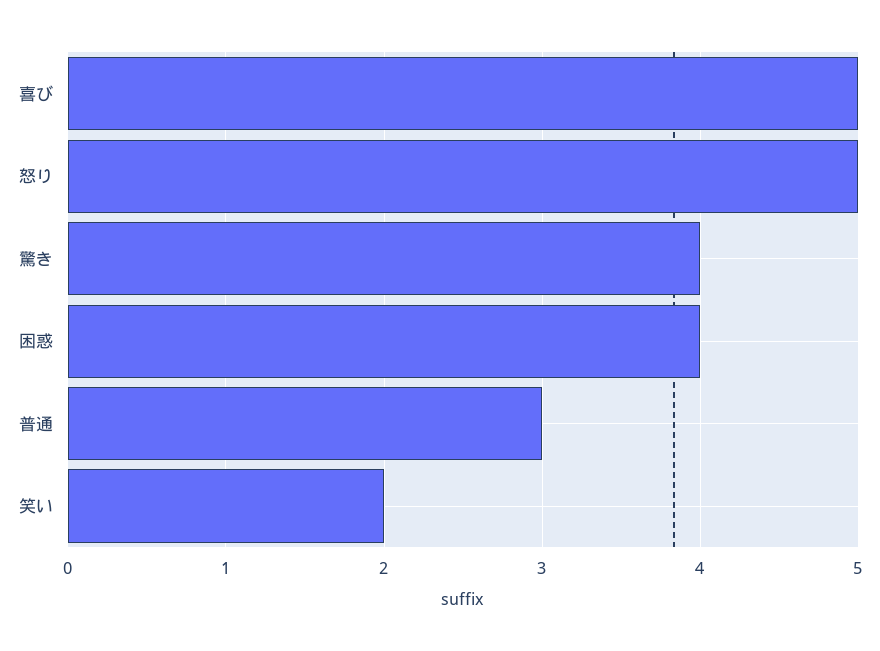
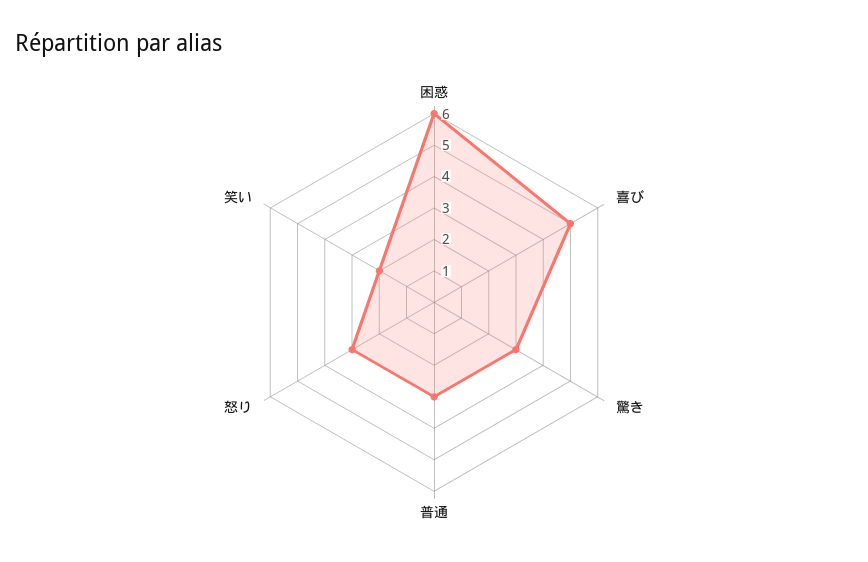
怒り: 5 -> 3
驚き: 4 -> 3
困惑: 4 -> 6

